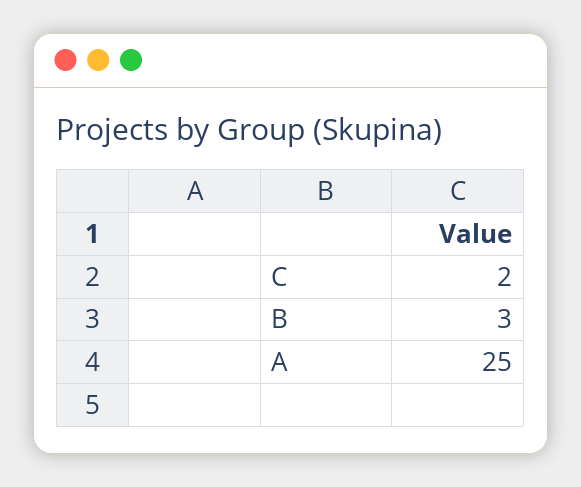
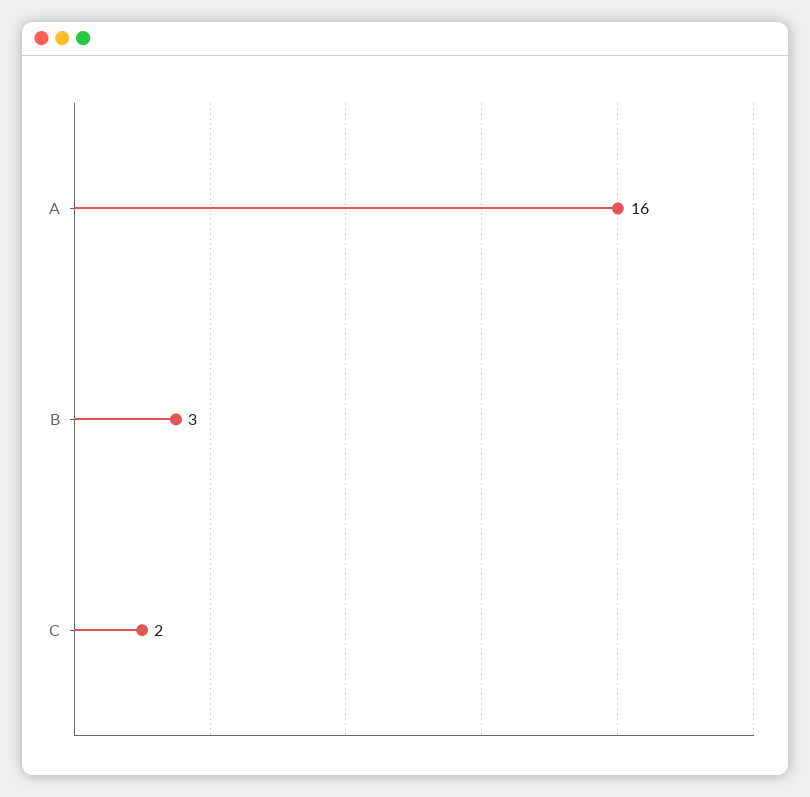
A: 25 -> 16

